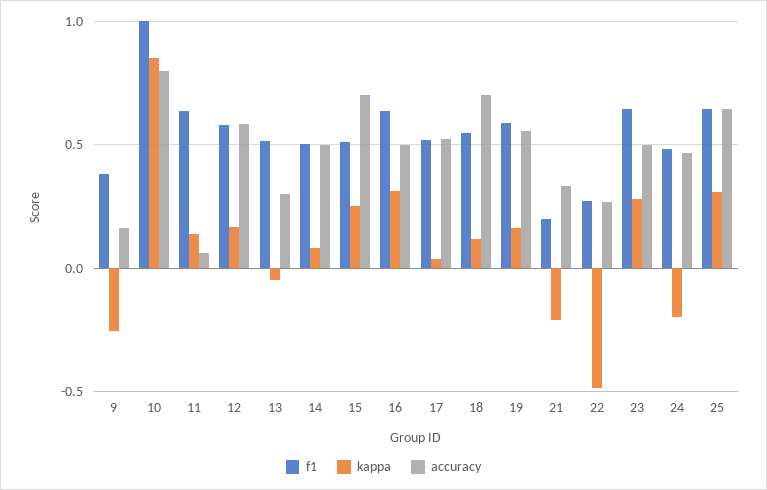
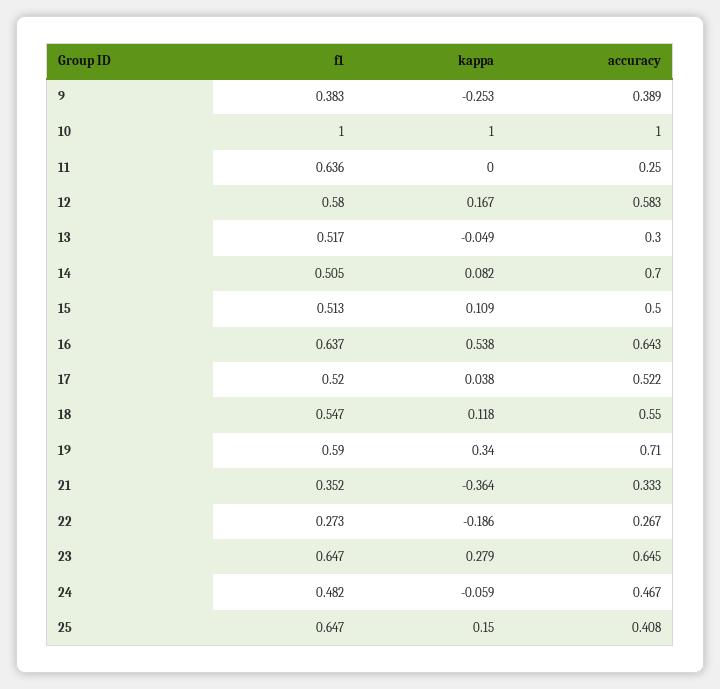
accuracy, 9: 0.15 -> 0.389
kappa, 10: 0.85 -> 1
accuracy, 10: 0.8 -> 1
kappa, 11: 0.15 -> 0
accuracy, 11: 0.05 -> 0.25
accuracy, 14: 0.5 -> 0.7
kappa, 15: 0.25 -> 0.109
accuracy, 15: 0.7 -> 0.5
kappa, 16: 0.3 -> 0.538
accuracy, 16: 0.5 -> 0.643
accuracy, 18: 0.7 -> 0.55
kappa, 19: 0.15 -> 0.34
accuracy, 19: 0.55 -> 0.71
f1, 21: 0.2 -> 0.352
kappa, 21: -0.2 -> -0.364
kappa, 22: -0.5 -> -0.186
accuracy, 23: 0.5 -> 0.645
kappa, 24: -0.2 -> -0.059
kappa, 25: 0.3 -> 0.15
accuracy, 25: 0.65 -> 0.408

